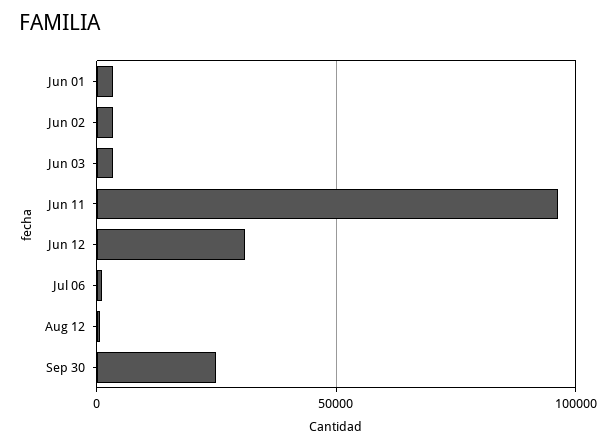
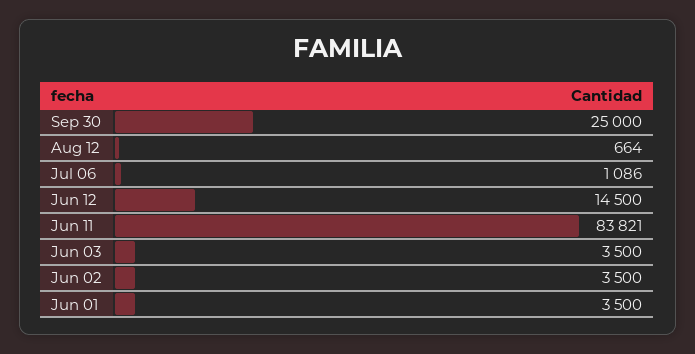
Jun 11: 95000 -> 83821
Jun 12: 30000 -> 14500

